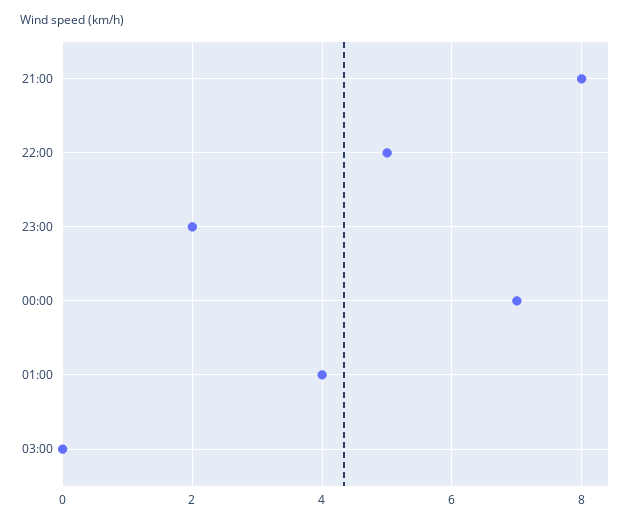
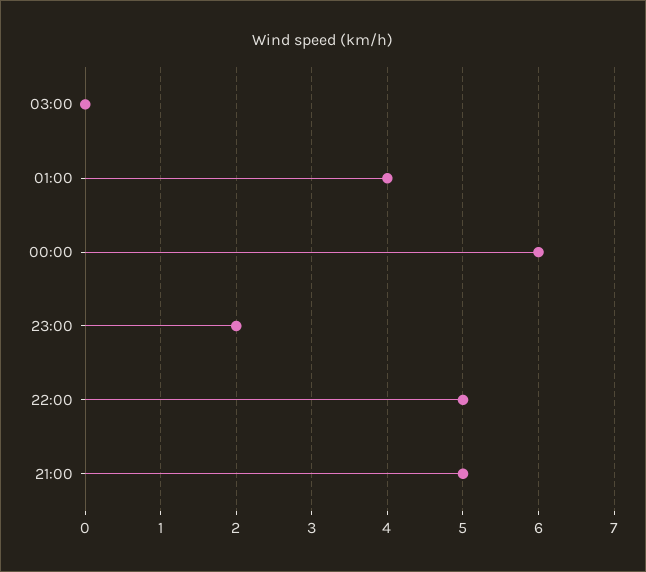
21:00: 8 -> 5
00:00: 7 -> 6

